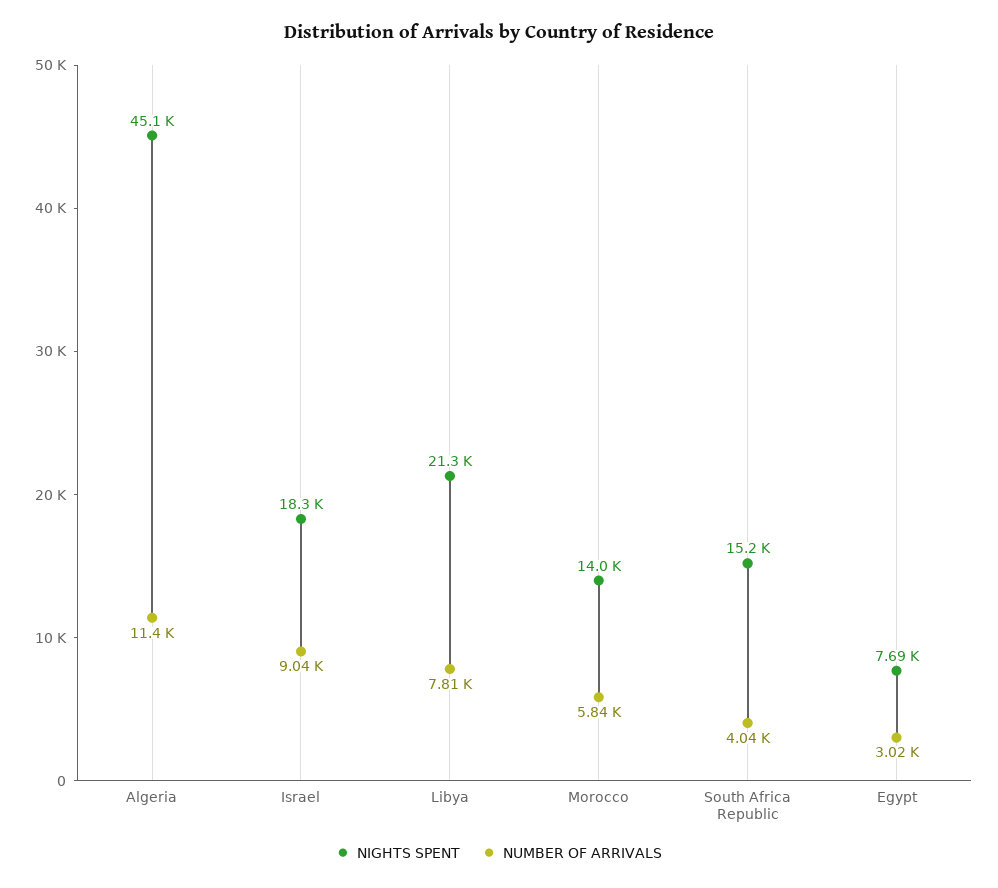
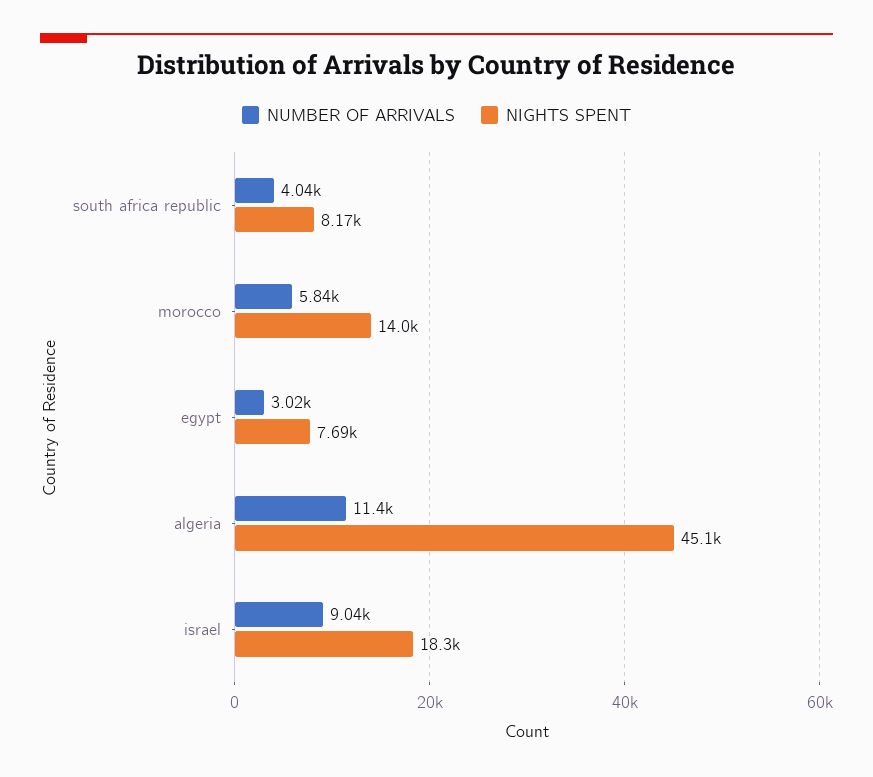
NIGHTS SPENT, Libya: 21300 -> none
NUMBER OF ARRIVALS, Libya: 7810 -> none
NIGHTS SPENT, South Africa Republic: 15200 -> 8170

